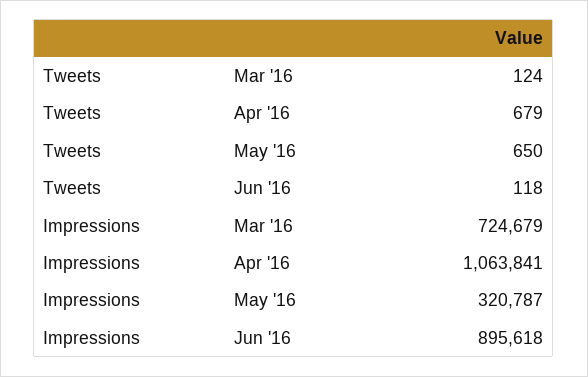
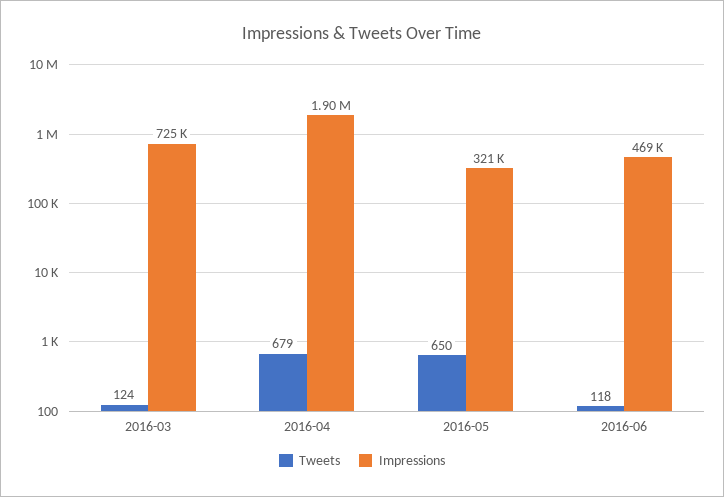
Impressions, Apr '16: 1063841 -> 1900000
Impressions, Jun '16: 895618 -> 469000

